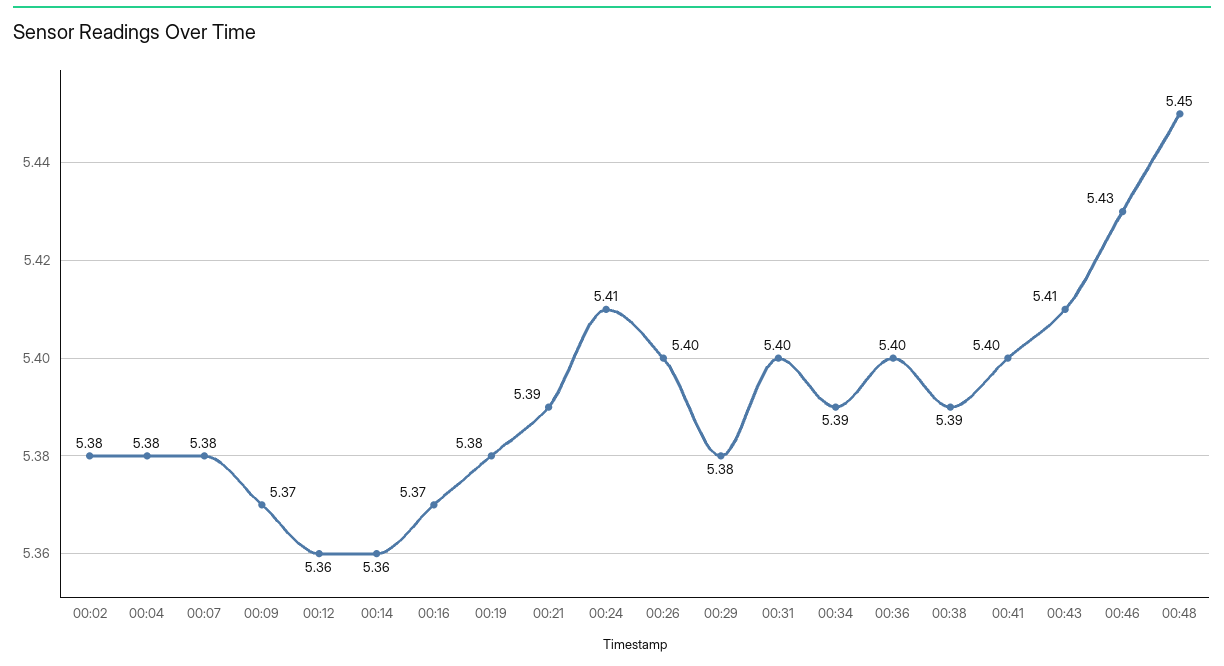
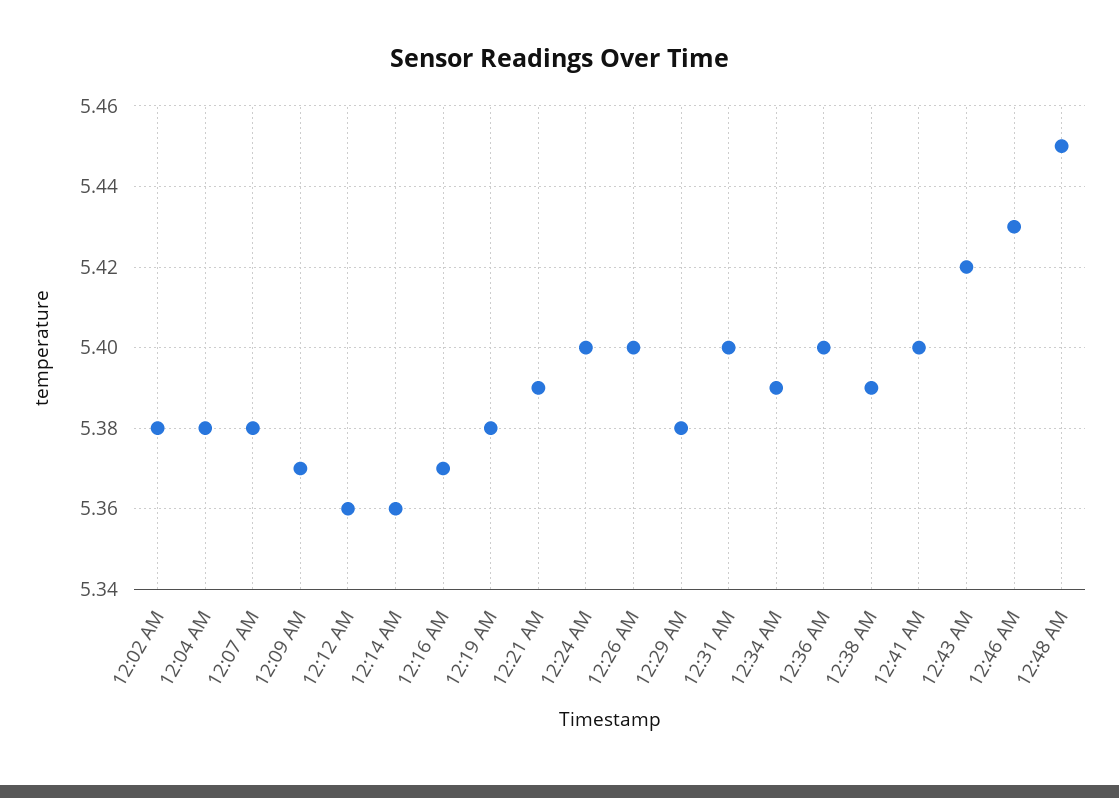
00:24: 5.41 -> 5.4
00:43: 5.41 -> 5.42

